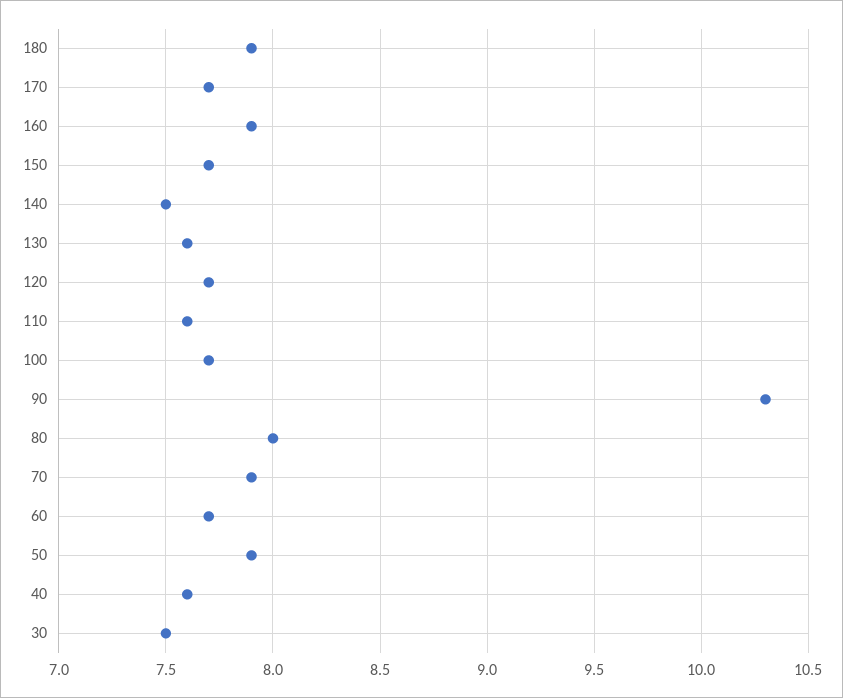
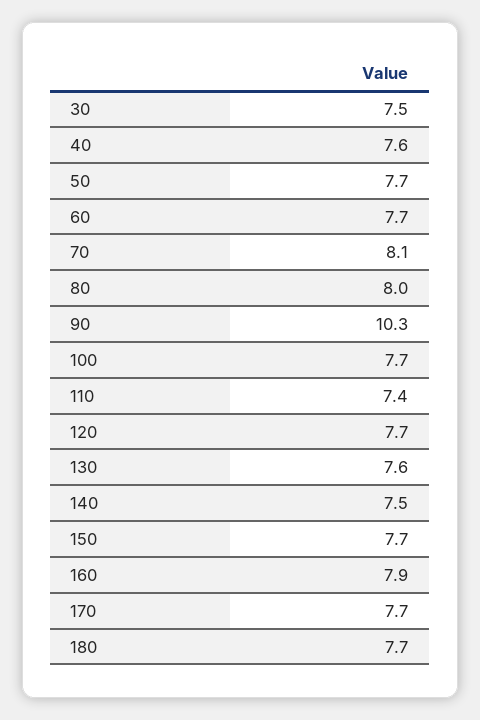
180: 7.9 -> 7.7
110: 7.6 -> 7.4
70: 7.9 -> 8.1
50: 7.9 -> 7.7

